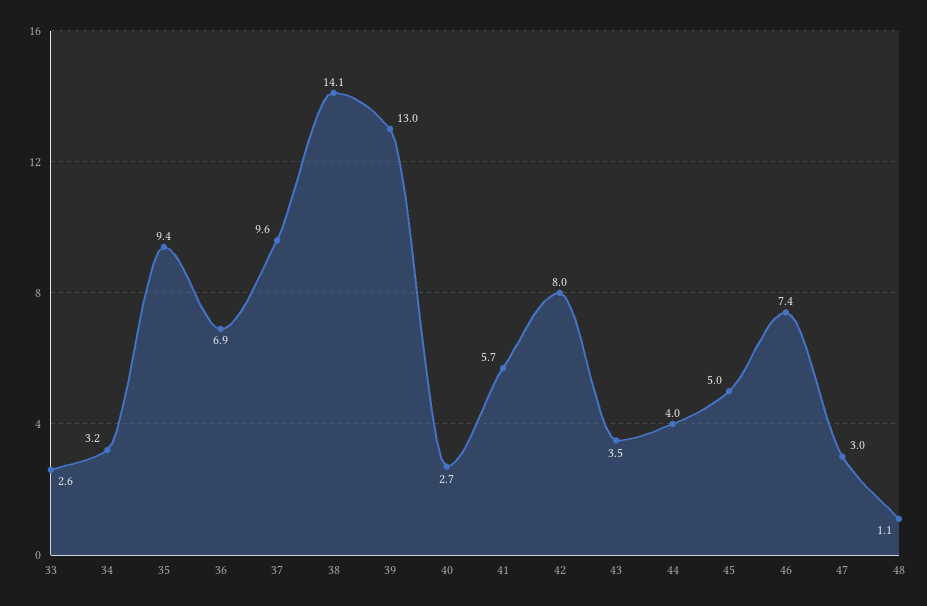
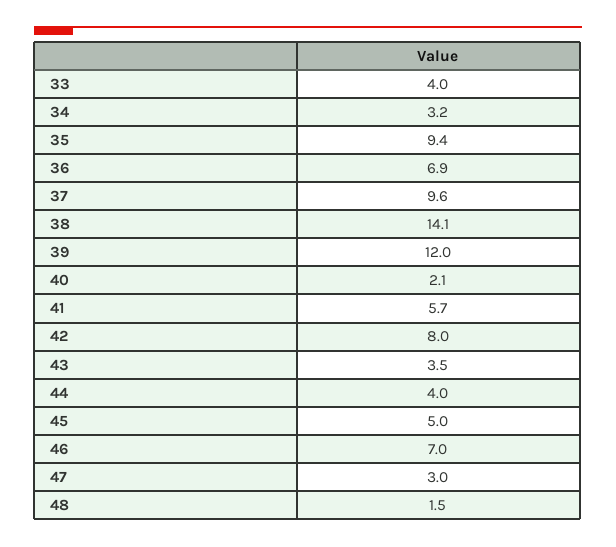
33: 2.6 -> 4
39: 13 -> 12
40: 2.7 -> 2.1
46: 7.4 -> 7
48: 1.1 -> 1.5

